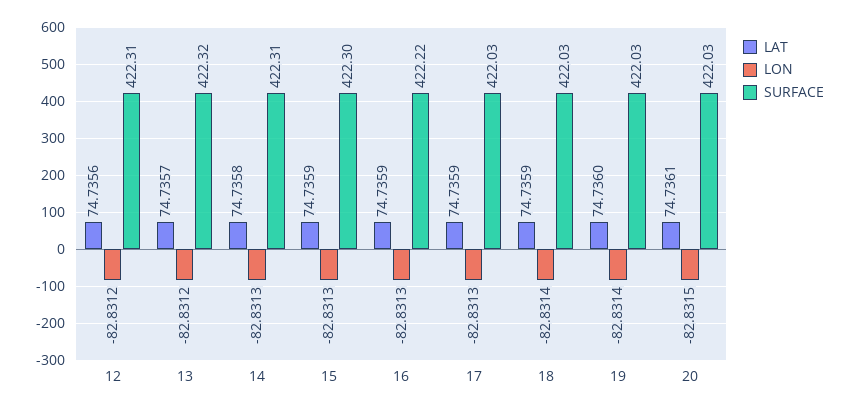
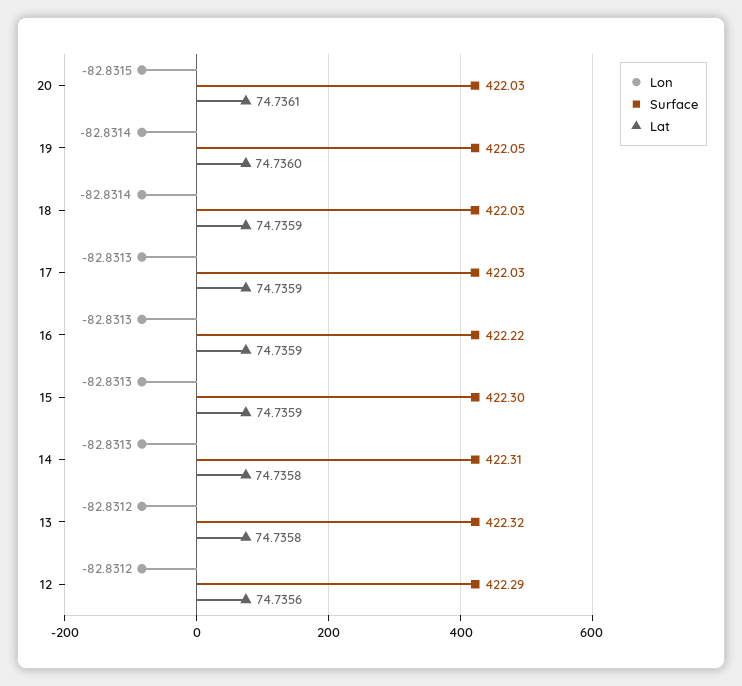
SURFACE, 12: 422.31 -> 422.29
LAT, 13: 74.7357 -> 74.7358
SURFACE, 19: 422.03 -> 422.05

